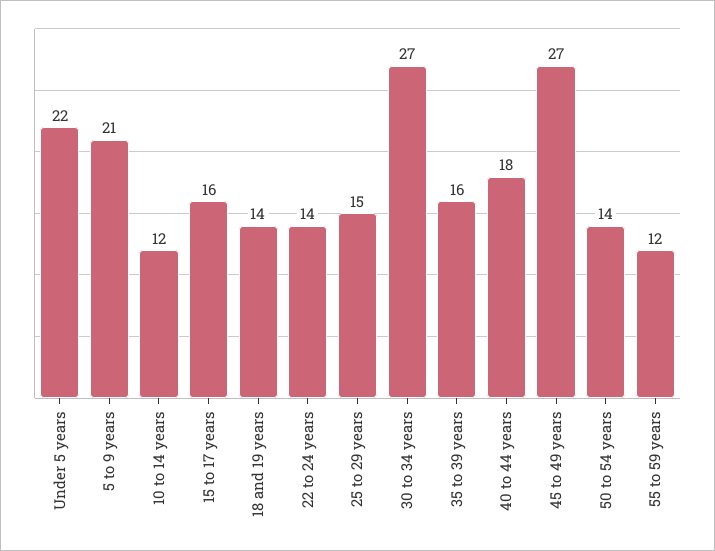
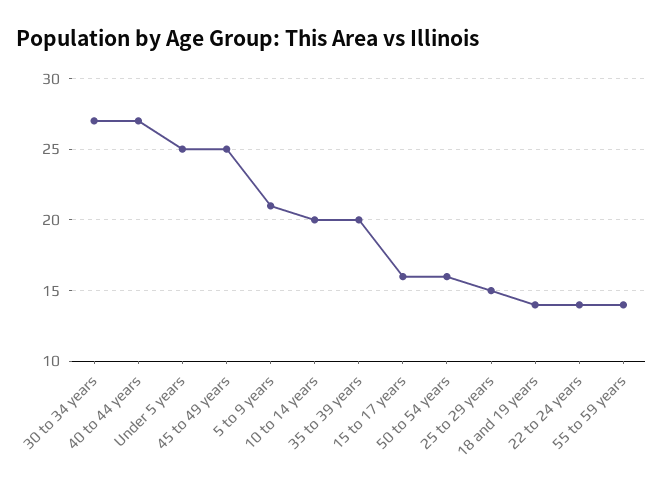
Under 5 years: 22 -> 25
10 to 14 years: 12 -> 20
35 to 39 years: 16 -> 20
40 to 44 years: 18 -> 27
45 to 49 years: 27 -> 25
50 to 54 years: 14 -> 16
55 to 59 years: 12 -> 14

